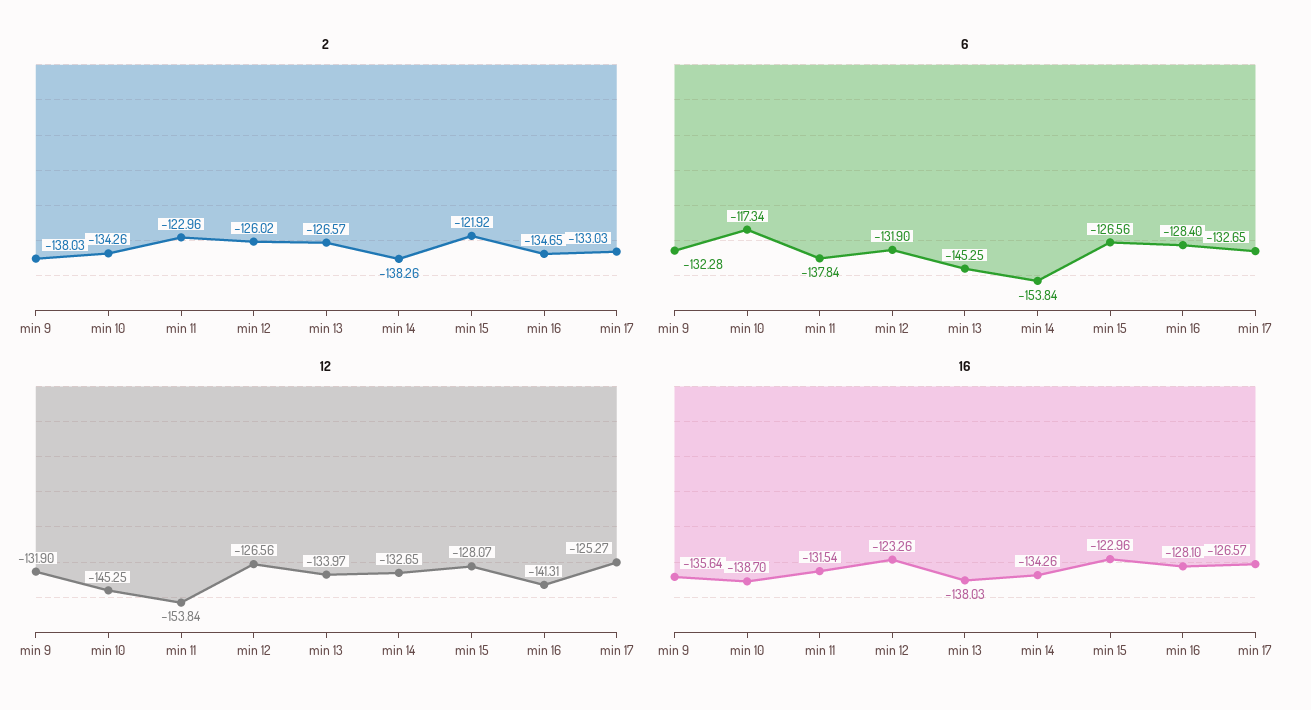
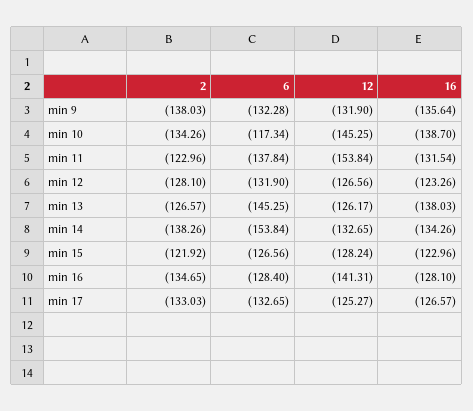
2, min 12: -126.02 -> -128.1
12, min 13: -133.97 -> -126.17
12, min 15: -128.07 -> -128.24

